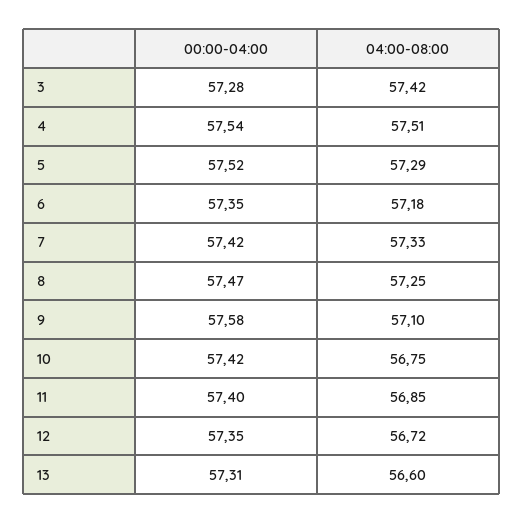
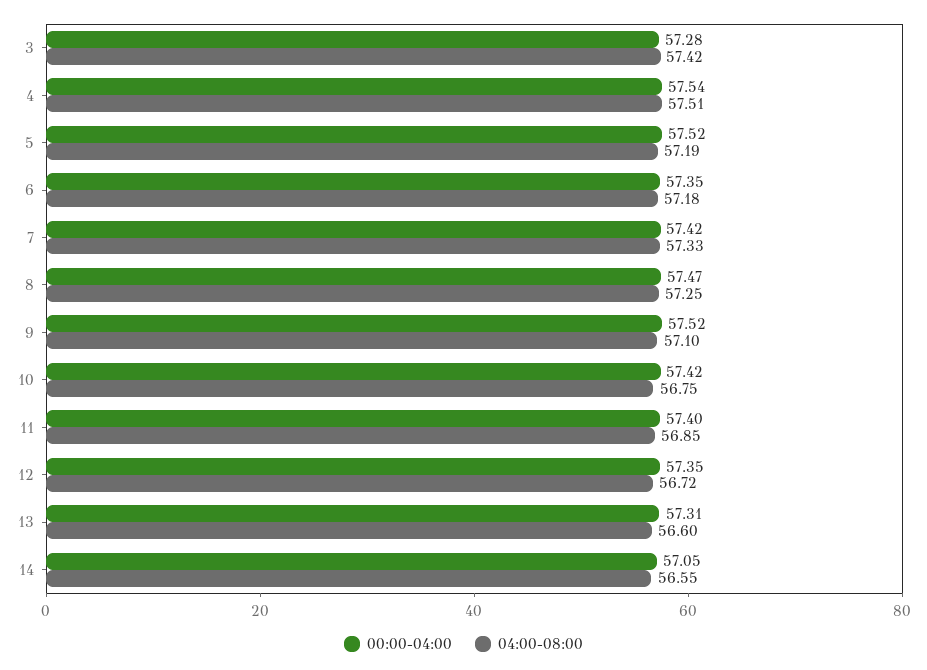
04:00-08:00, 5: 57.29 -> 57.19
00:00-04:00, 9: 57.58 -> 57.52
00:00-04:00, 14: none -> 57.05
04:00-08:00, 14: none -> 56.55

